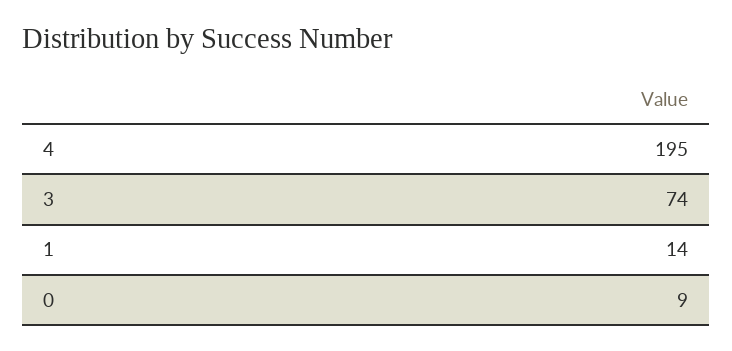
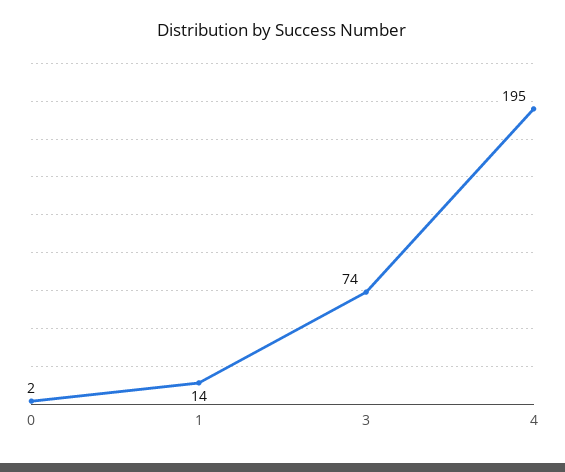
0: 9 -> 2

